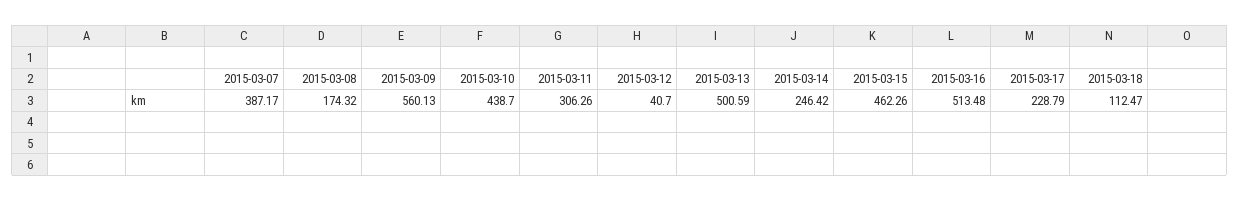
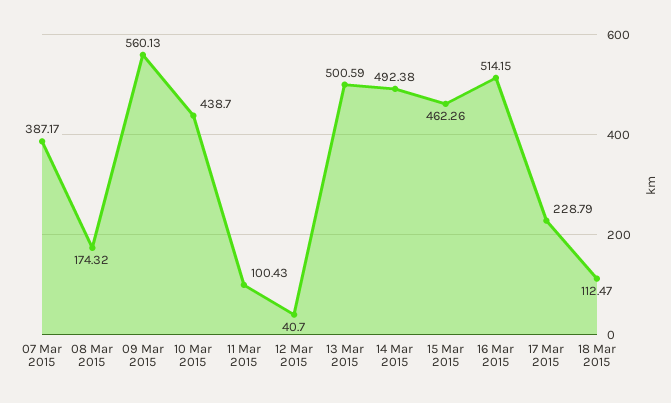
2015-03-11: 306.26 -> 100.43
2015-03-14: 246.42 -> 492.38
2015-03-16: 513.48 -> 514.15

